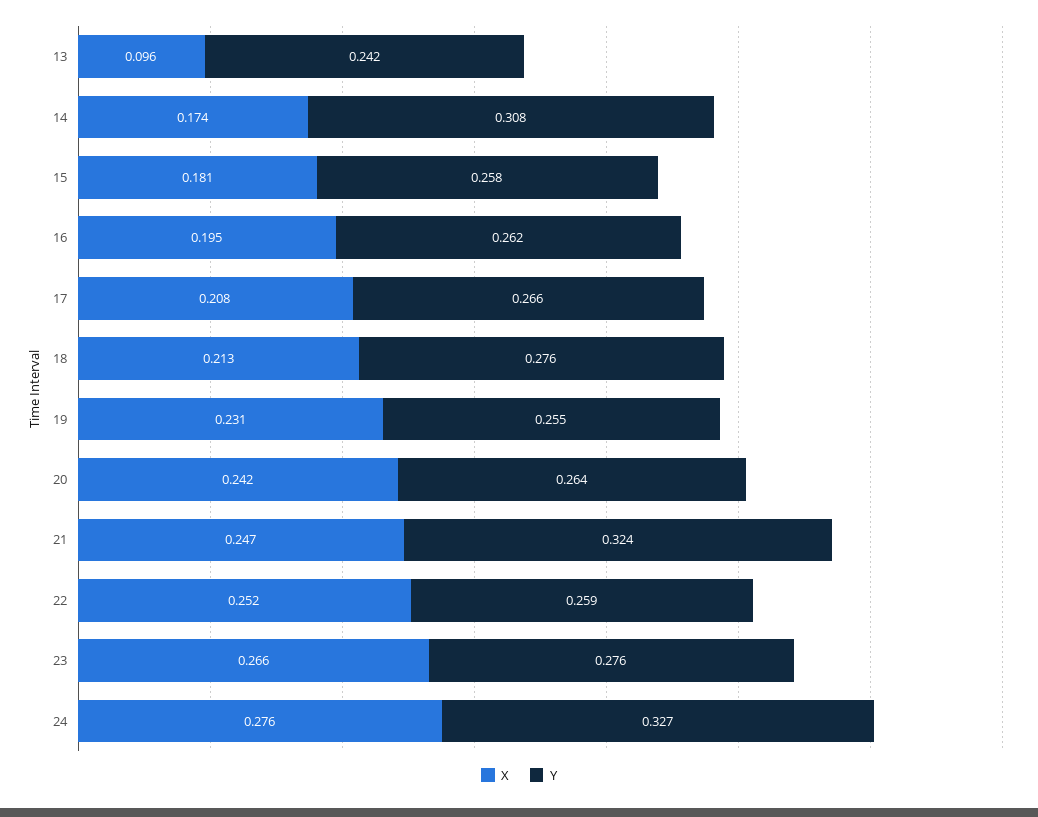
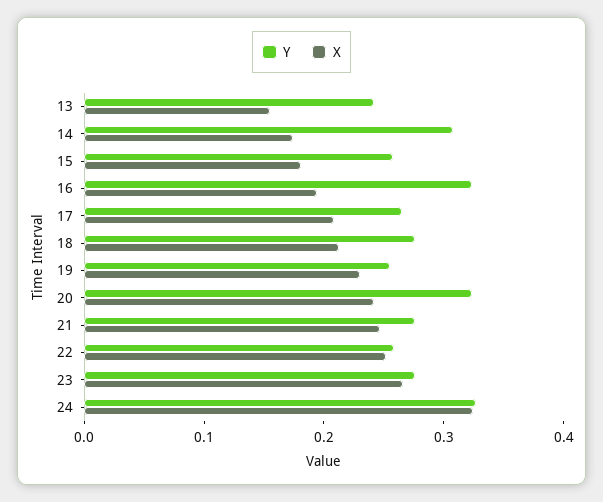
X, 13: 0.096 -> 0.16
Y, 16: 0.262 -> 0.32
Y, 20: 0.264 -> 0.32
Y, 21: 0.324 -> 0.28
X, 24: 0.276 -> 0.32

